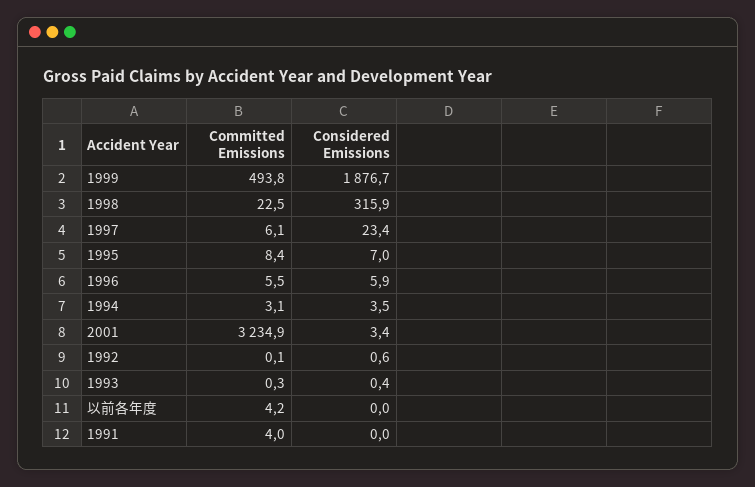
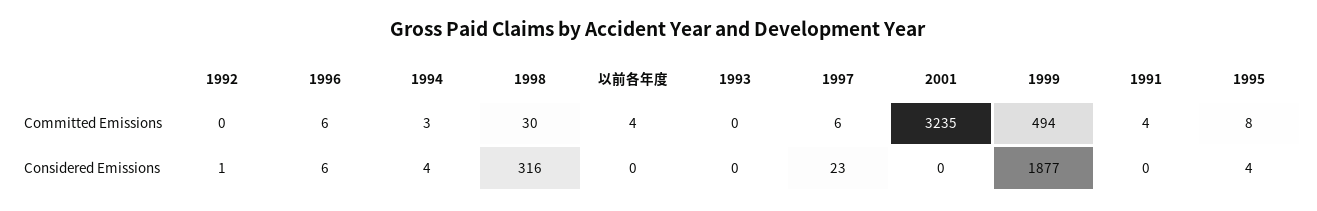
Committed Emissions, 1998: 22.5 -> 30
Considered Emissions, 1995: 7 -> 4
Considered Emissions, 2001: 3.4 -> 0

